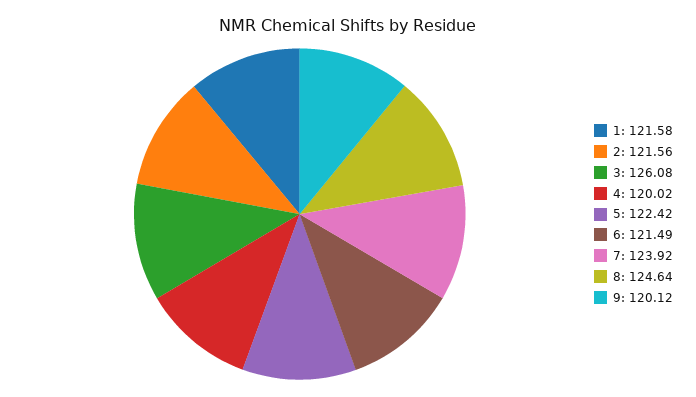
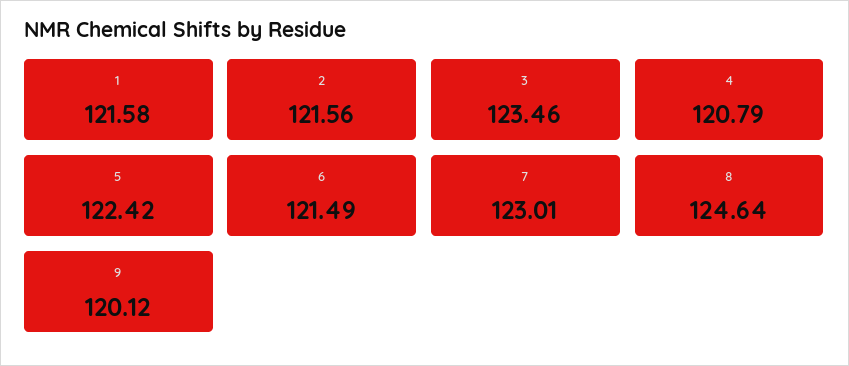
3: 126.08 -> 123.46
4: 120.02 -> 120.79
7: 123.92 -> 123.01

